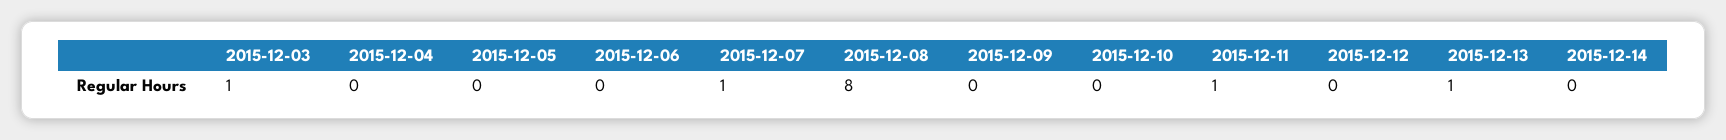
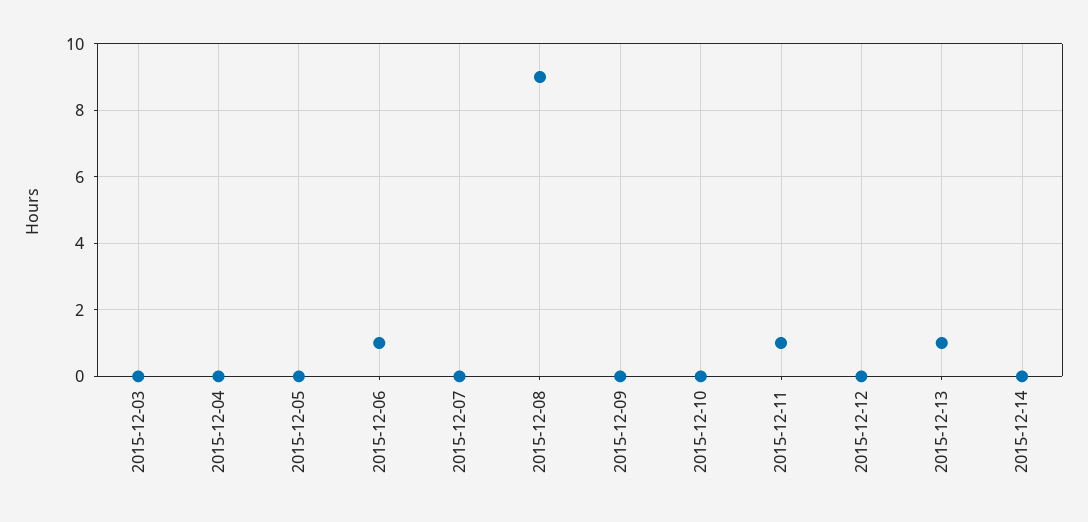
2015-12-03: 1 -> 0
2015-12-06: 0 -> 1
2015-12-07: 1 -> 0
2015-12-08: 8 -> 9

